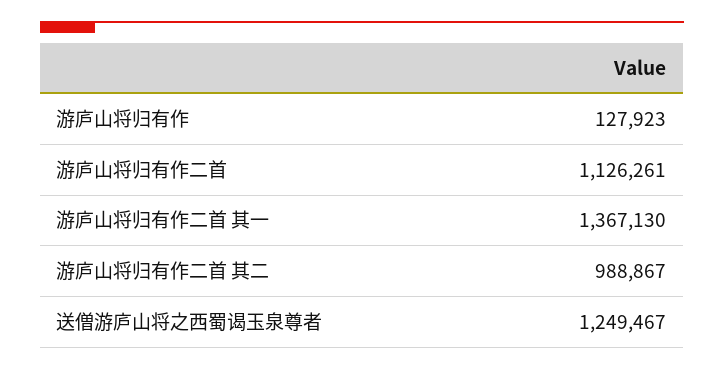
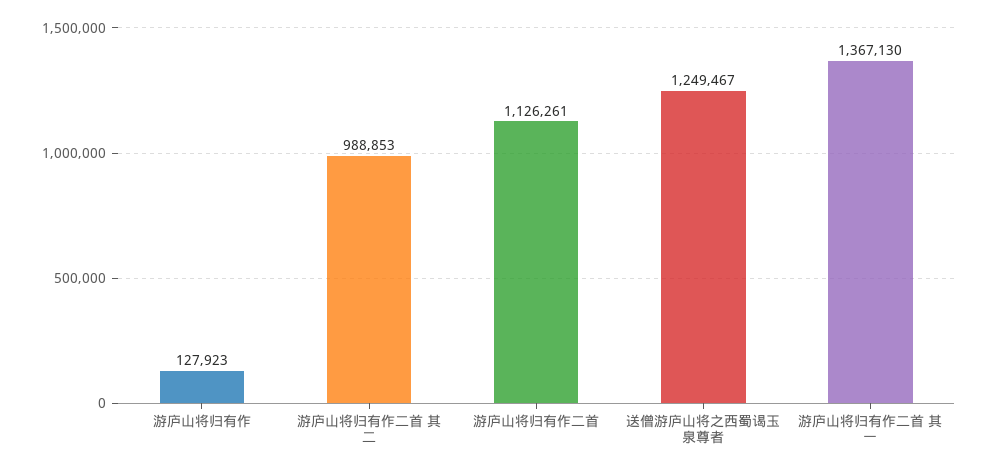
游庐山将归有作二首 其二: 988867 -> 988853

